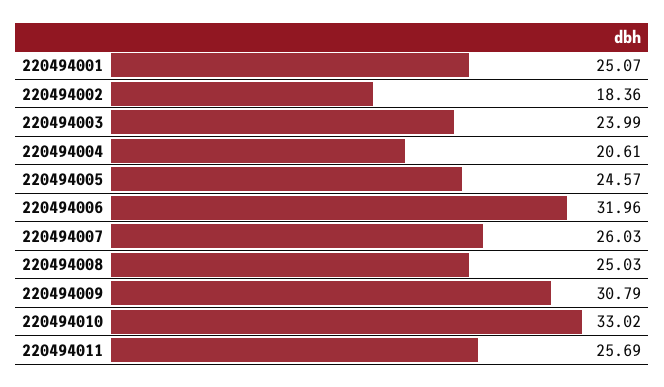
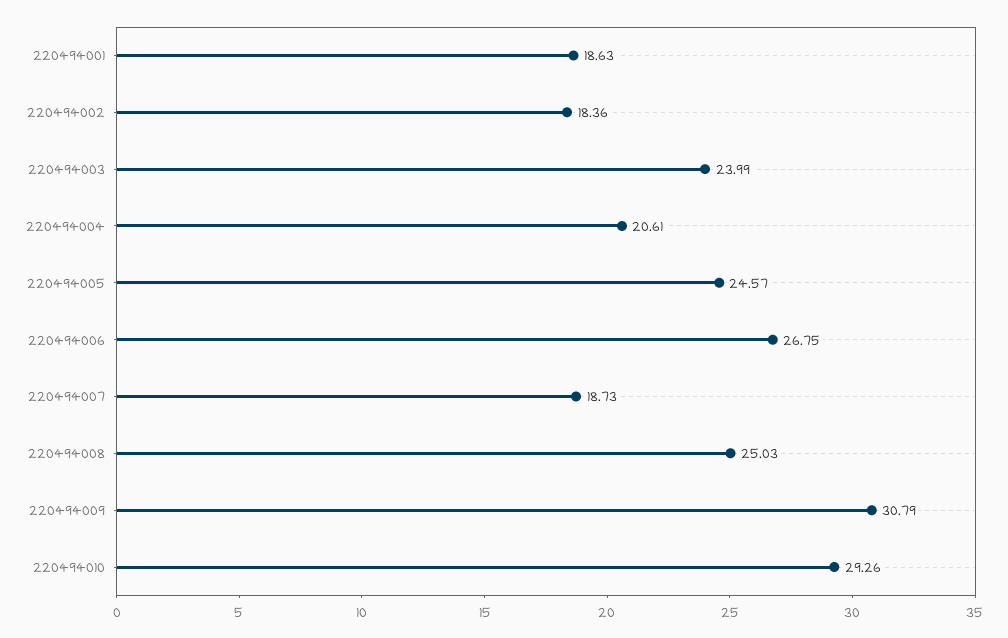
220494001: 25.07 -> 18.63
220494006: 31.96 -> 26.75
220494007: 26.03 -> 18.73
220494010: 33.02 -> 29.26
220494011: 25.69 -> none

